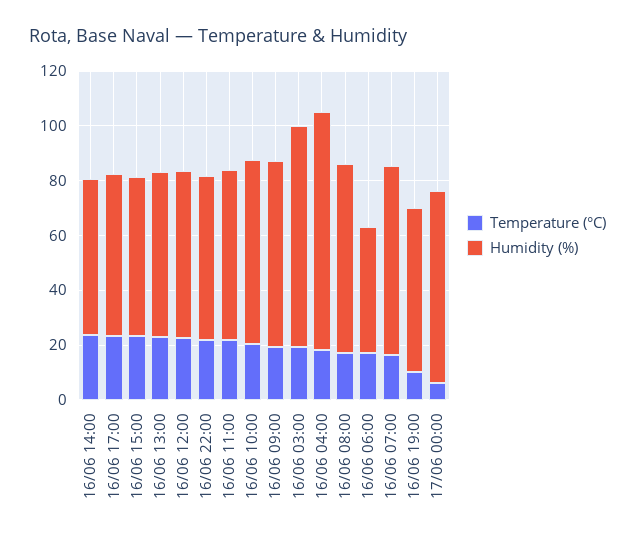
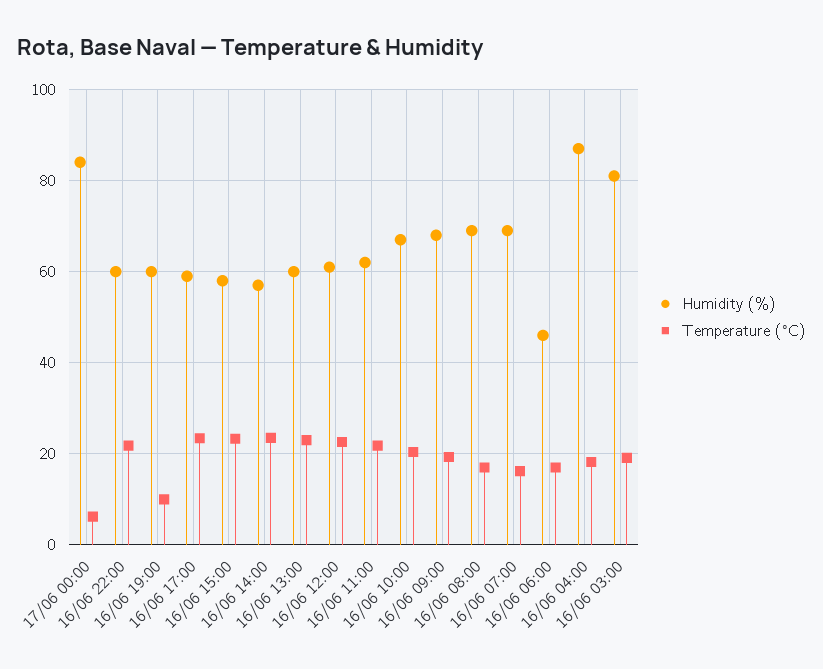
Humidity (%), 17/06 00:00: 70 -> 84

